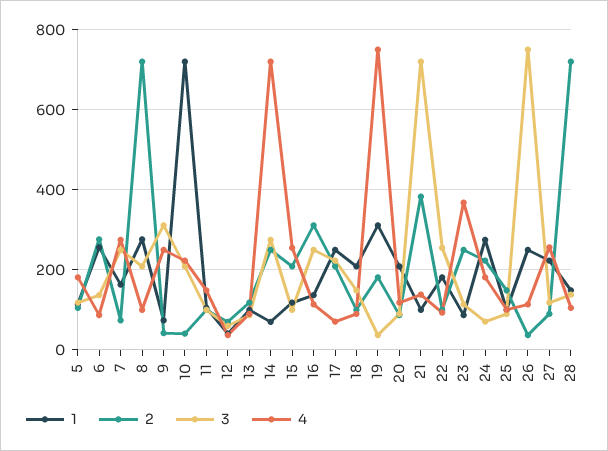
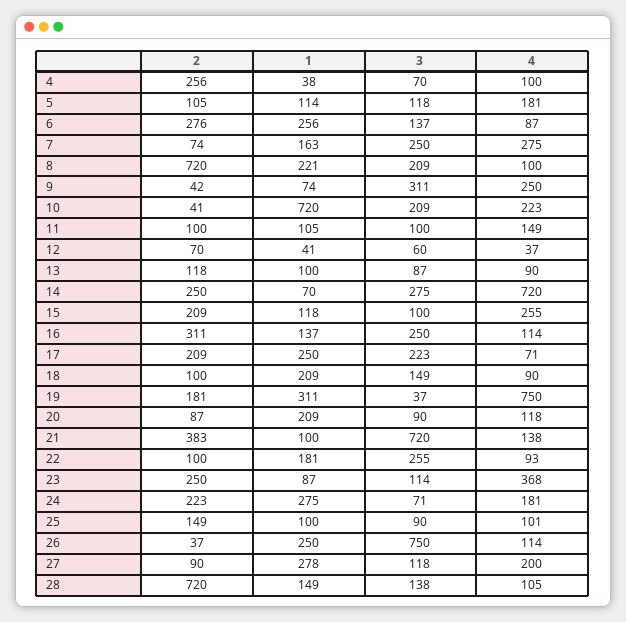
1, 8: 280 -> 221
1, 27: 220 -> 278
4, 27: 260 -> 200
2, 4: none -> 256
1, 4: none -> 38
3, 4: none -> 70
4, 4: none -> 100

